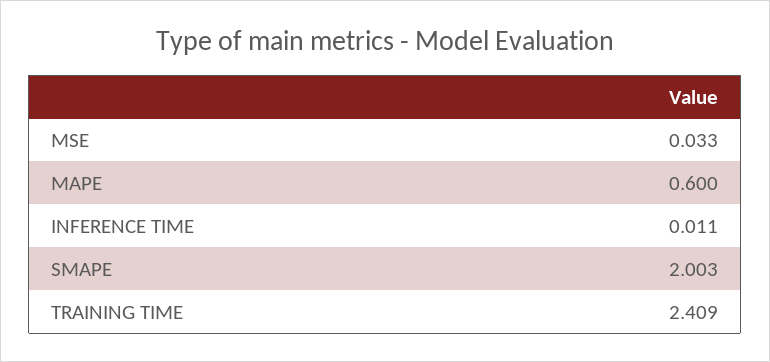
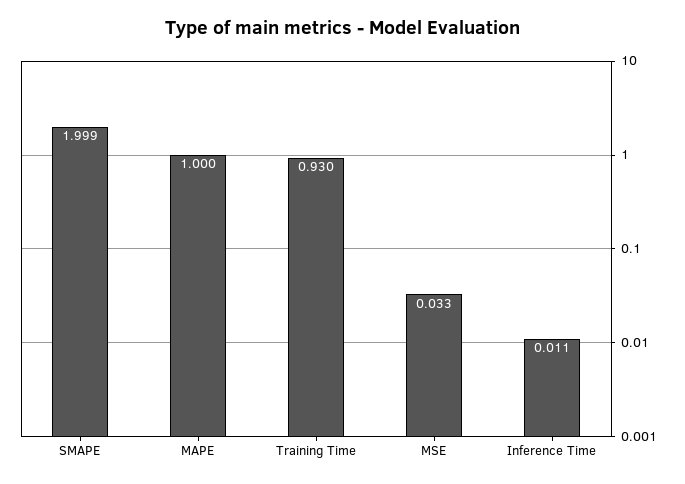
MAPE: 0.6 -> 1
SMAPE: 2.003 -> 1.999
TRAINING TIME: 2.409 -> 0.93

